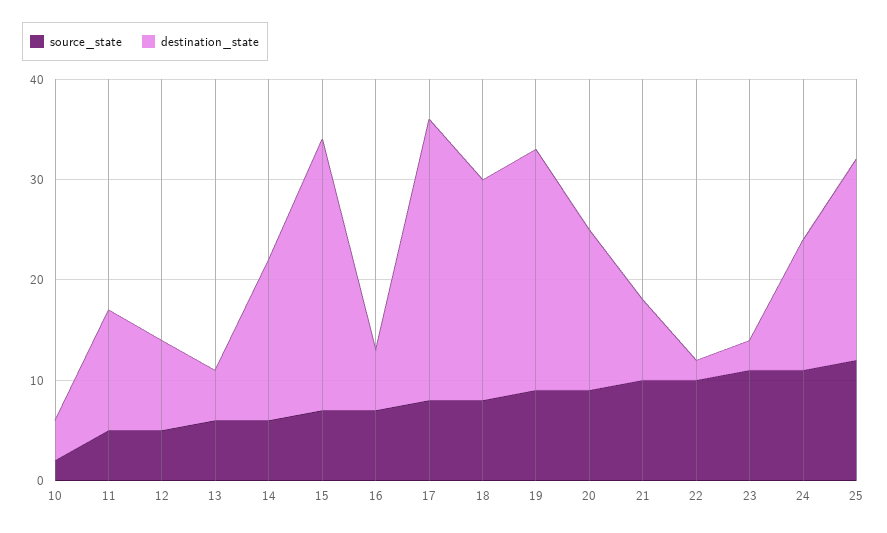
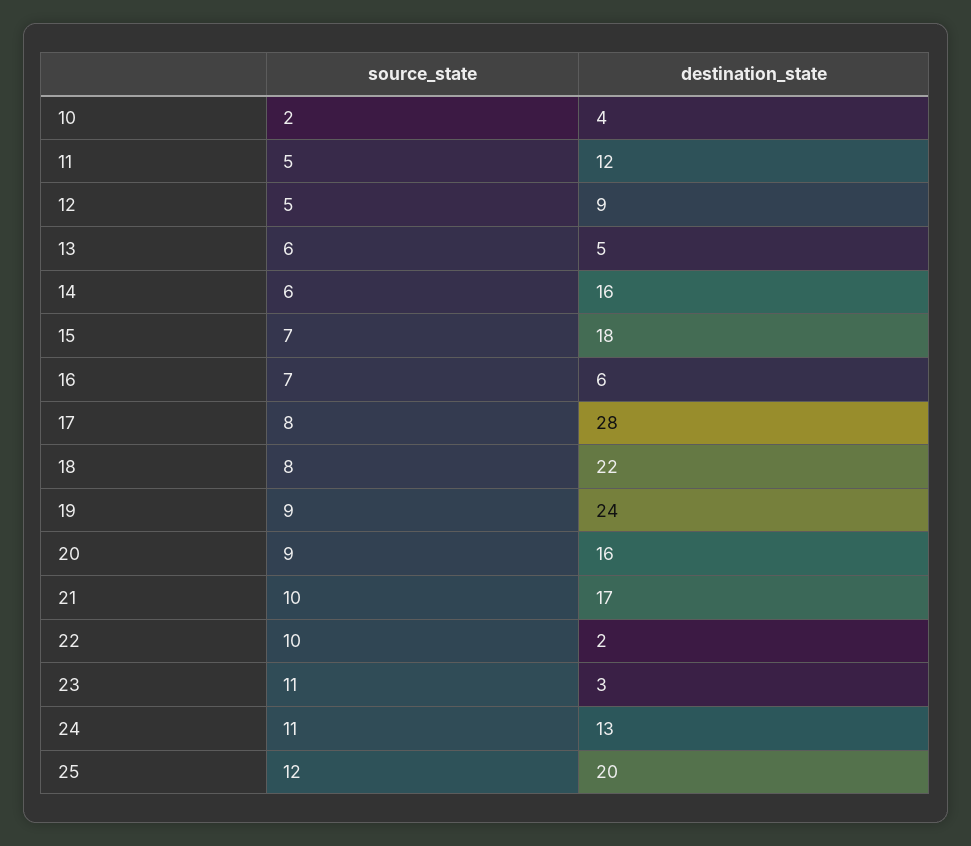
destination_state, 15: 27 -> 18
destination_state, 21: 8 -> 17

